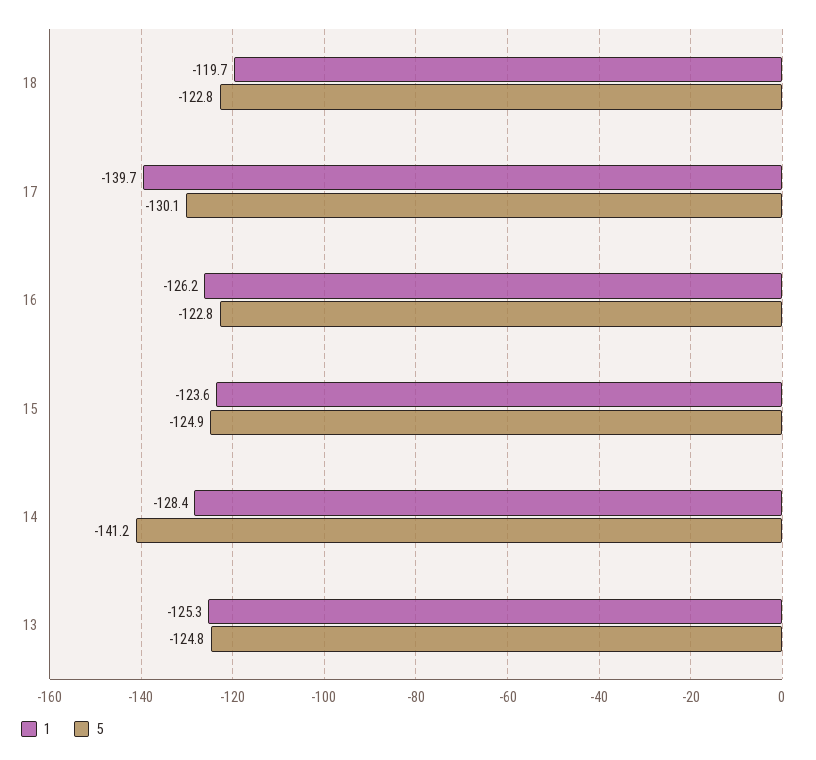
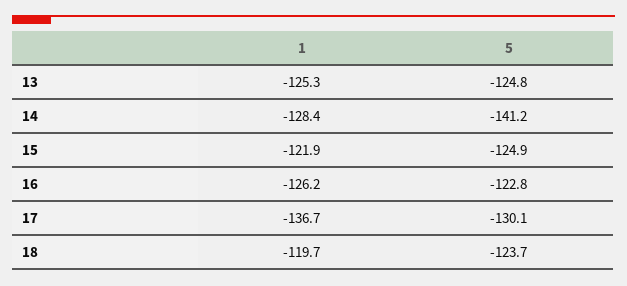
5, 18: -122.8 -> -123.7
1, 17: -139.7 -> -136.7
1, 15: -123.6 -> -121.9

